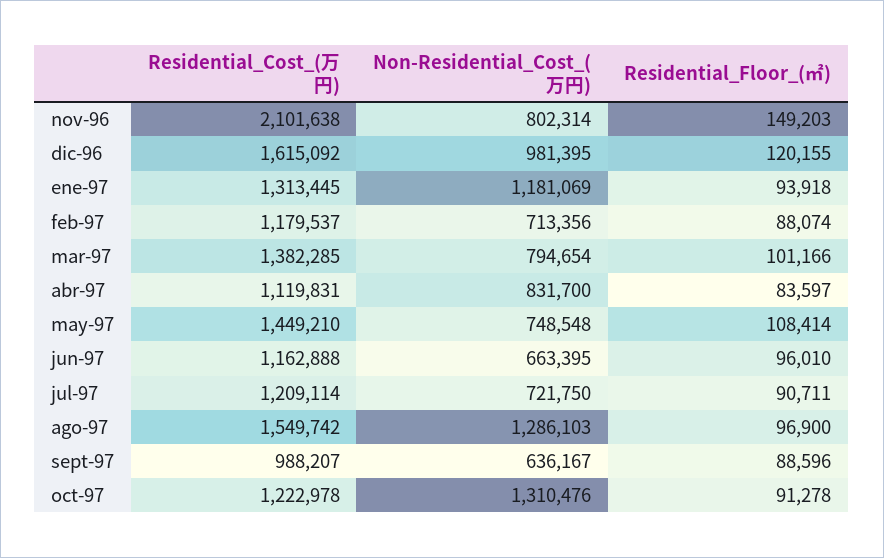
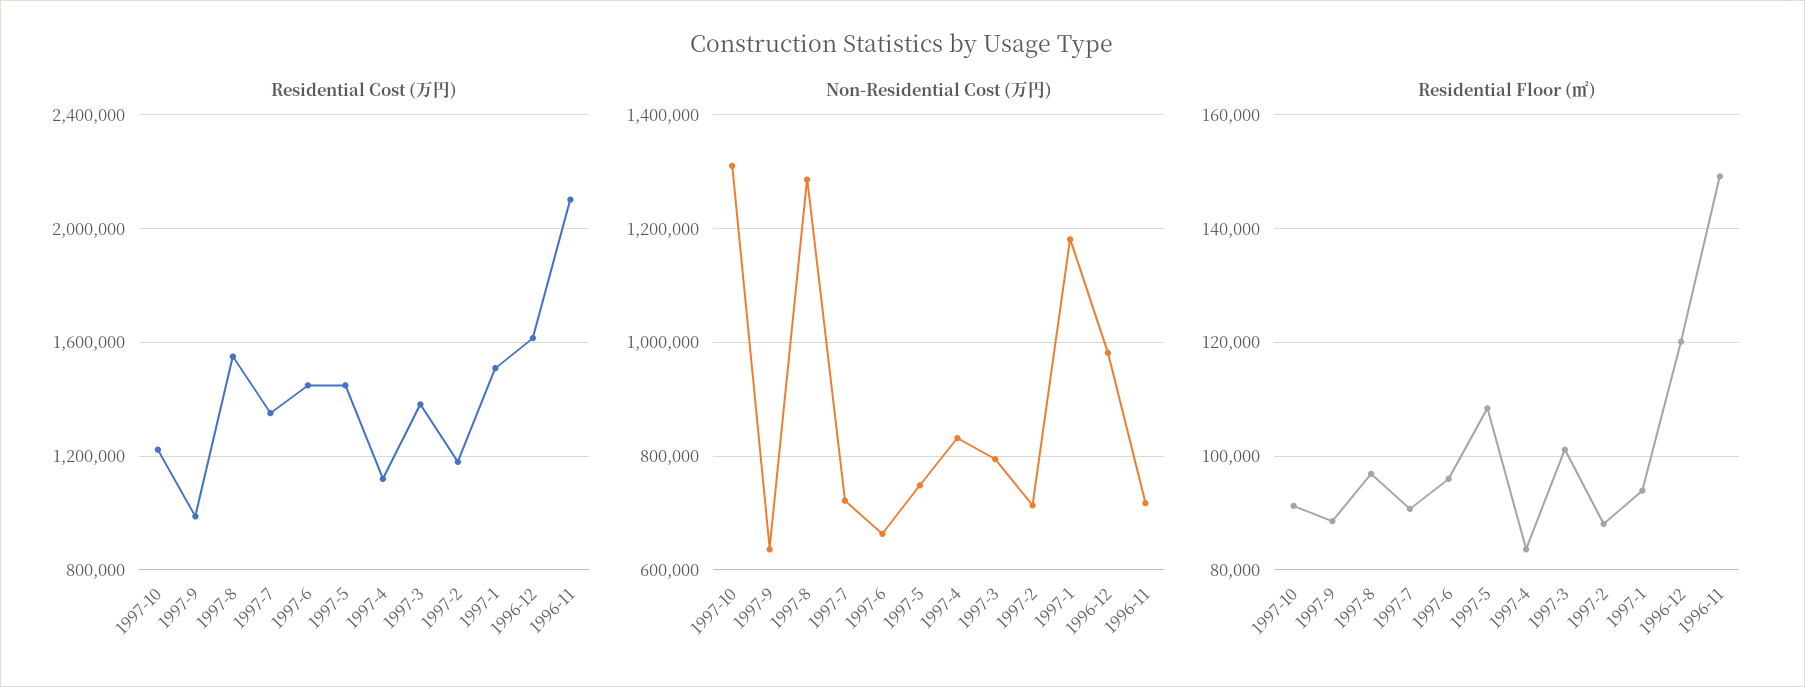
Non-Residential_Cost_(万円), nov-96: 802314 -> 720000
Residential_Cost_(万円), ene-97: 1313445 -> 1500000
Residential_Cost_(万円), jun-97: 1162888 -> 1450000
Residential_Cost_(万円), jul-97: 1209114 -> 1350000

